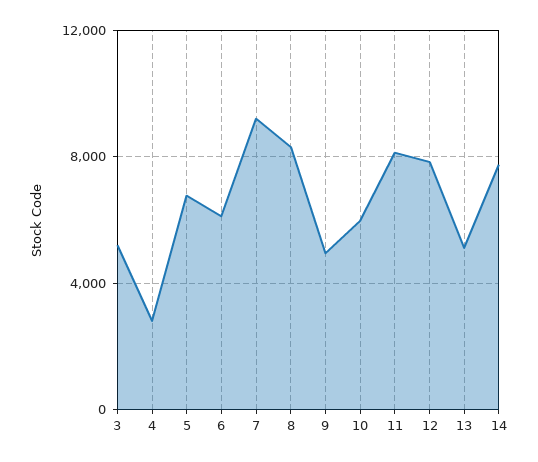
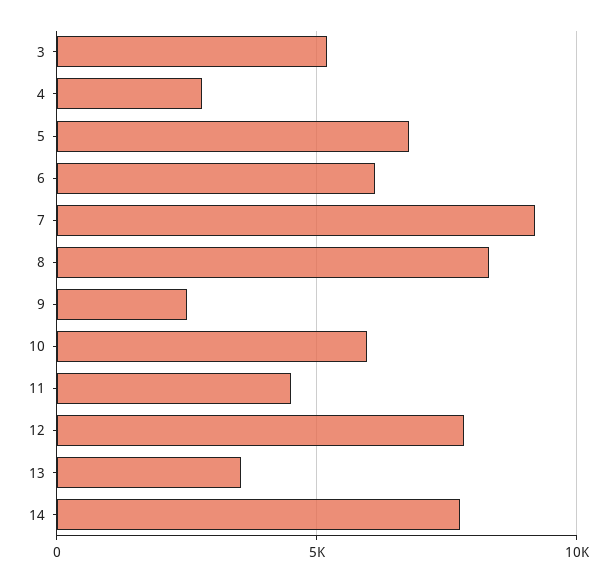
9: 5000 -> 2500
11: 8000 -> 4500
13: 5000 -> 3500

